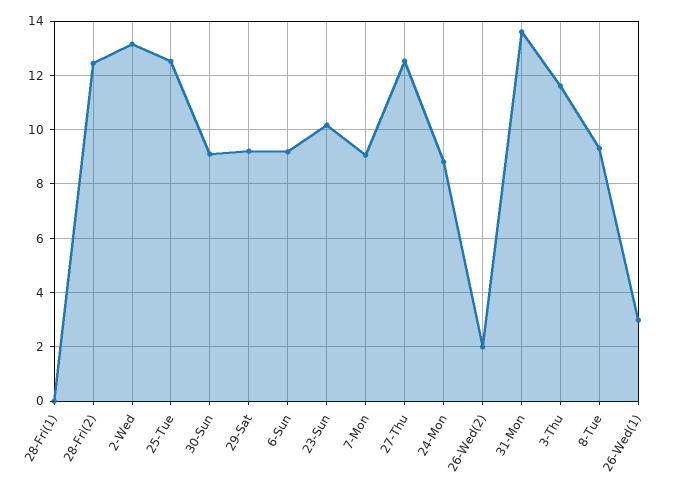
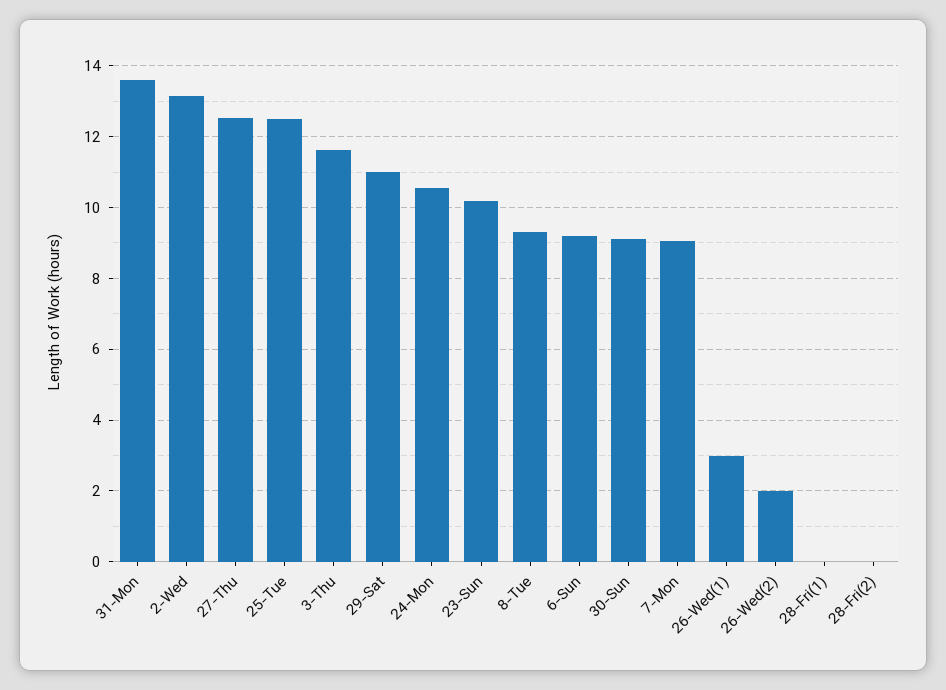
28-Fri(2): 12.5 -> 0
29-Sat: 9.25 -> 11
24-Mon: 8.75 -> 10.6

